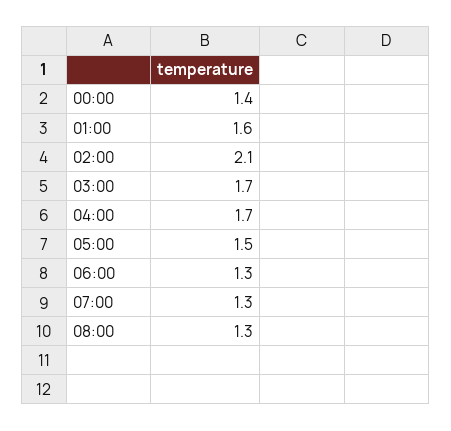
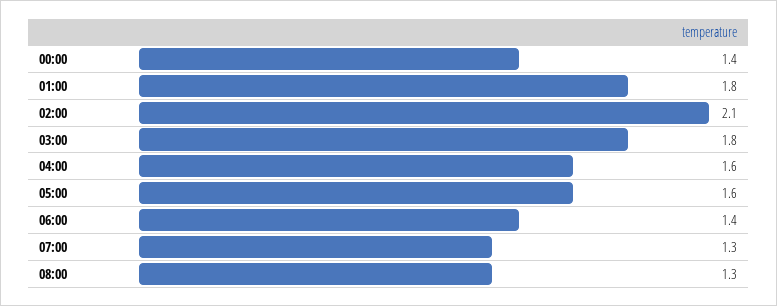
01:00: 1.6 -> 1.8
03:00: 1.7 -> 1.8
04:00: 1.7 -> 1.6
05:00: 1.5 -> 1.6
06:00: 1.3 -> 1.4

